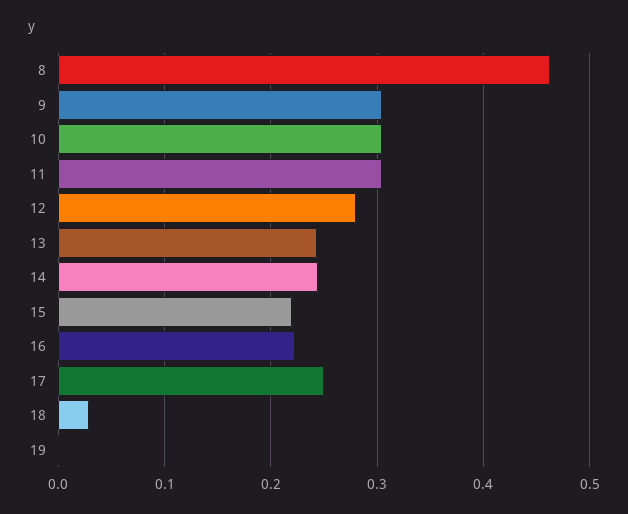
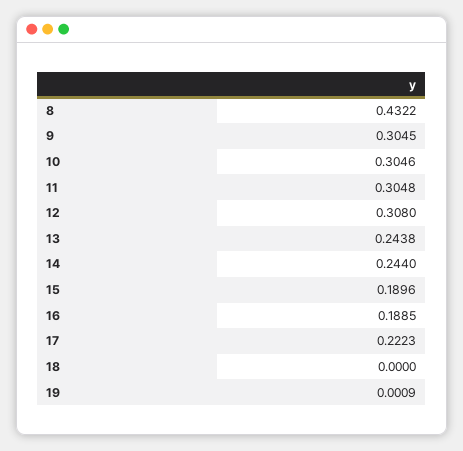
8: 0.46 -> 0.4322
12: 0.28 -> 0.308
15: 0.22 -> 0.1896
16: 0.22 -> 0.1885
17: 0.25 -> 0.2223
18: 0.03 -> 0

